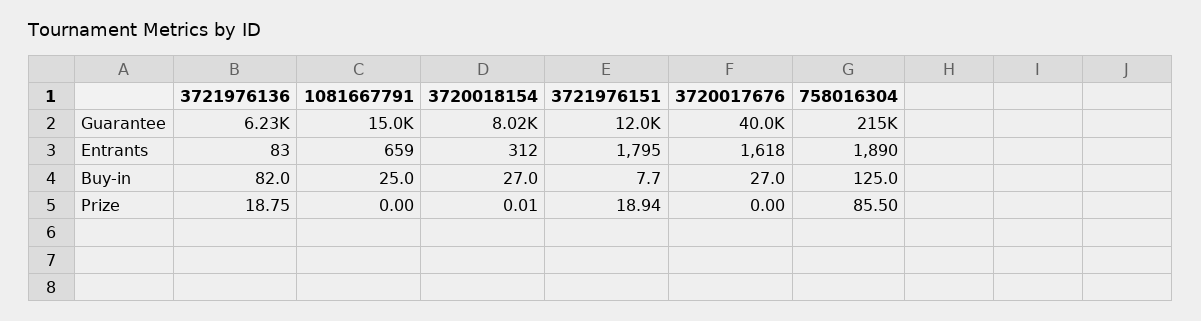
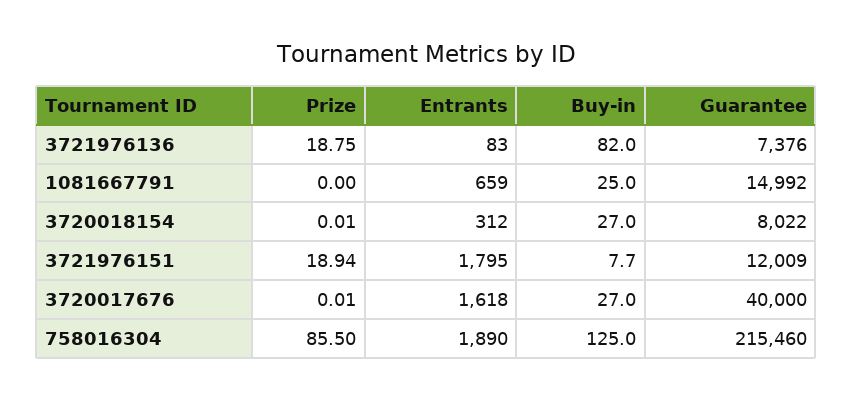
3721976136, Guarantee: 6230 -> 7376
3720017676, Prize: 0 -> 0.01

